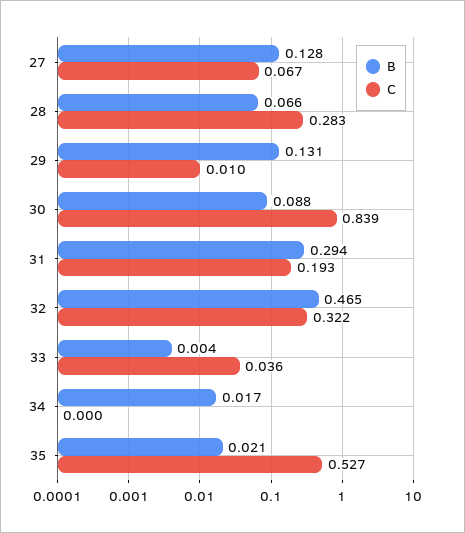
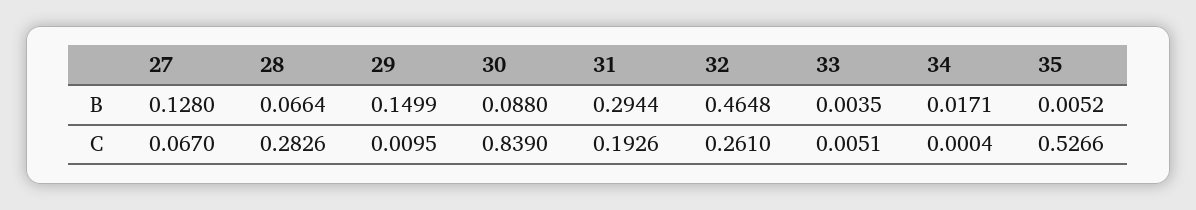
B, 29: 0.131 -> 0.1499
C, 32: 0.322 -> 0.261
C, 33: 0.036 -> 0.0051
B, 35: 0.021 -> 0.0052

